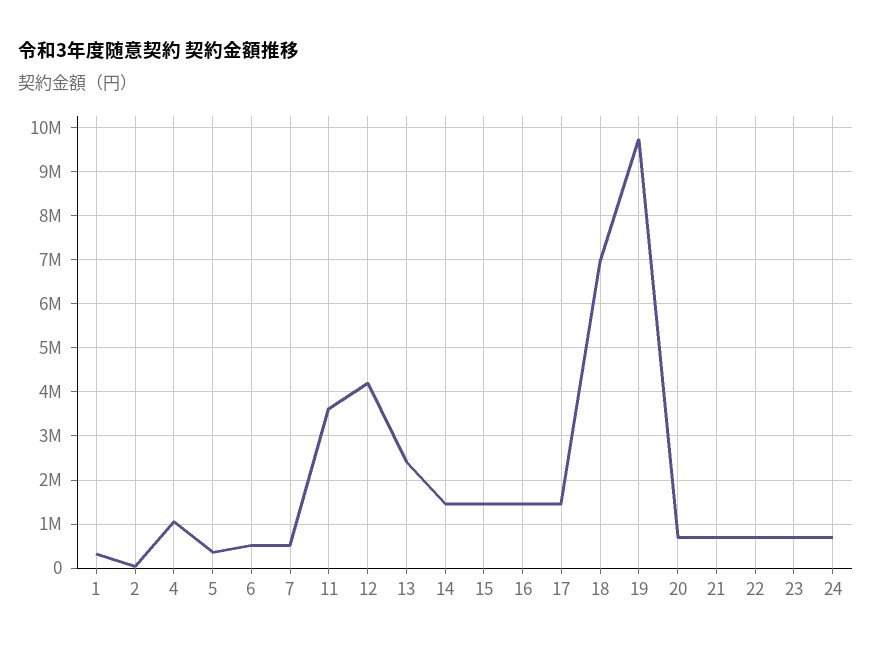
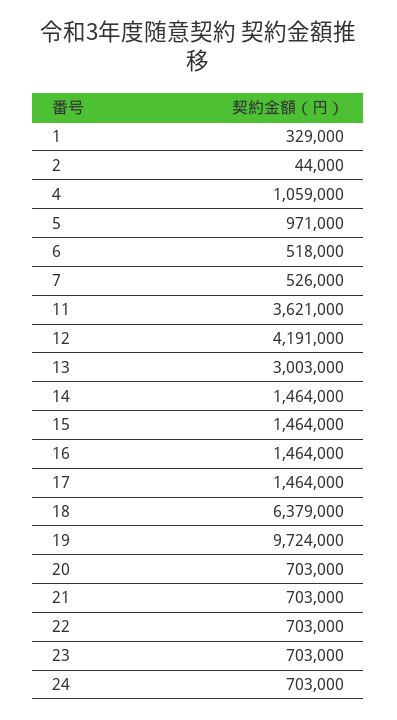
5: 400000 -> 971000
13: 2400000 -> 3003000
18: 7000000 -> 6379000

